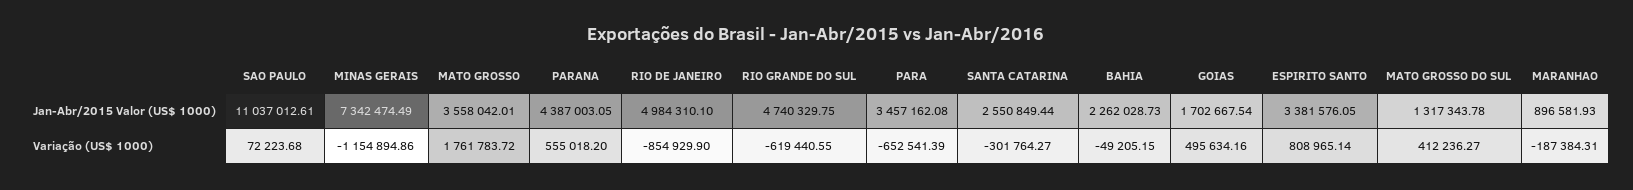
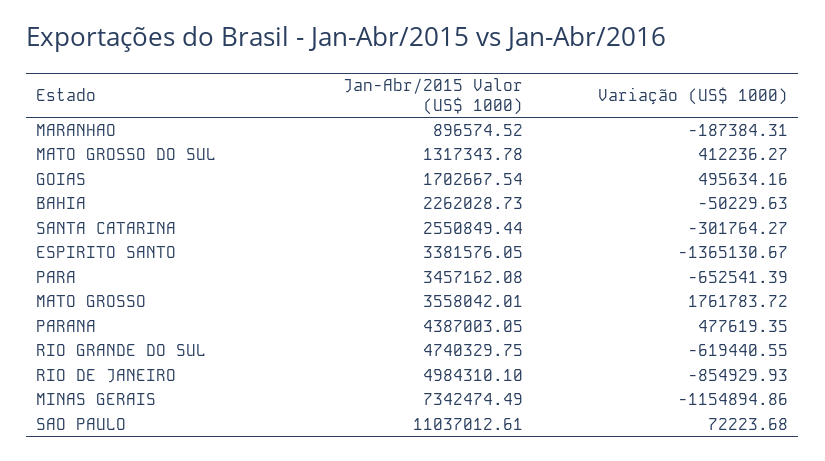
MARANHAO, Jan-Abr/2015 Valor (US$ 1000): 896581.93 -> 896574.52
PARANA, Variação (US$ 1000): 555018.2 -> 477619.35
RIO DE JANEIRO, Variação (US$ 1000): -854929.9 -> -854929.93
BAHIA, Variação (US$ 1000): -49205.15 -> -50229.63
ESPIRITO SANTO, Variação (US$ 1000): 808965.14 -> -1365130.67

